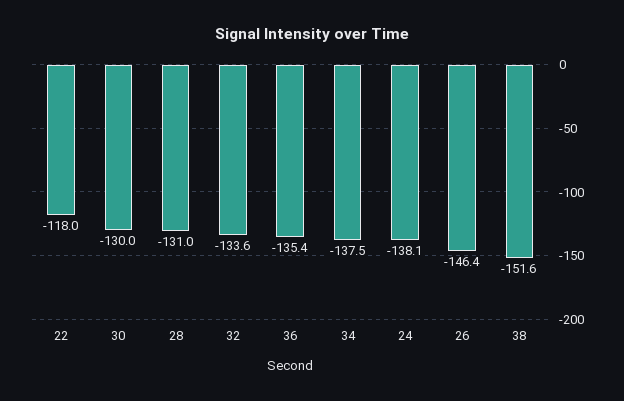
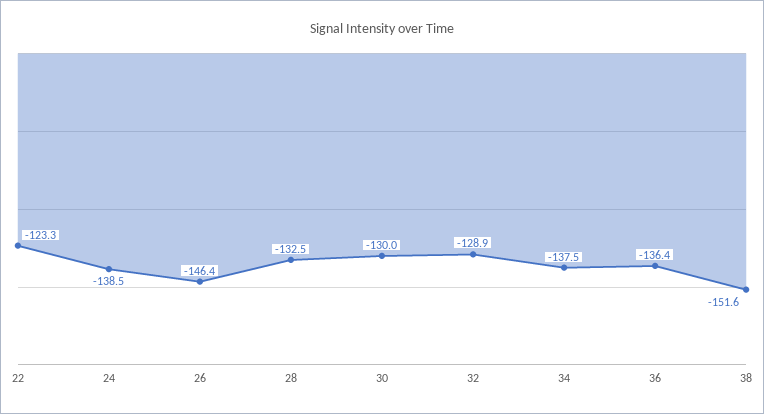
22: -118 -> -123.3
28: -131 -> -132.5
32: -133.6 -> -128.9
36: -135.4 -> -136.4
24: -138.1 -> -138.5

